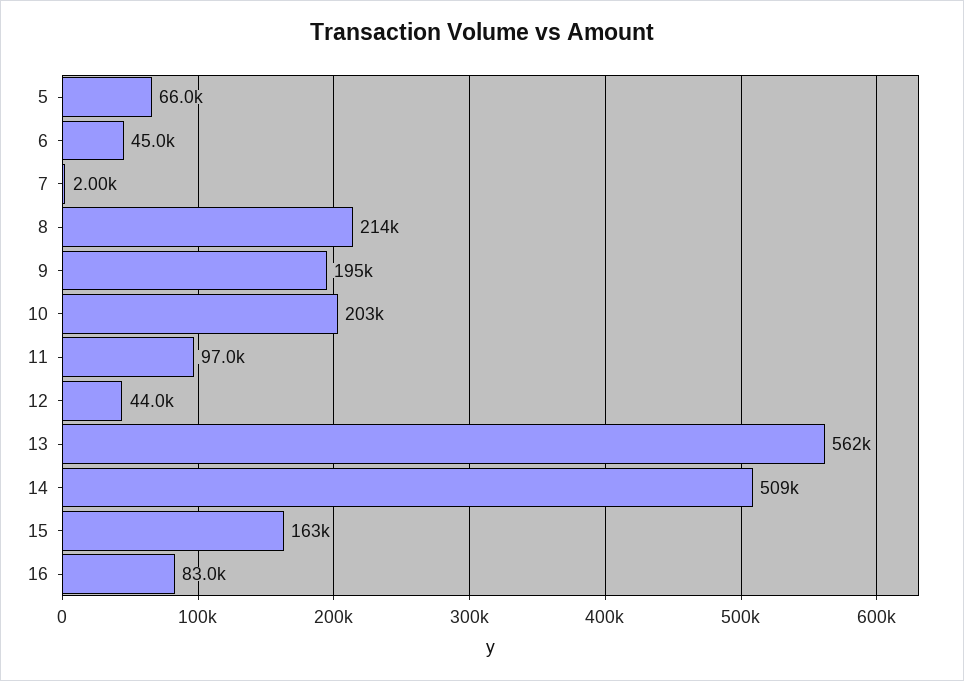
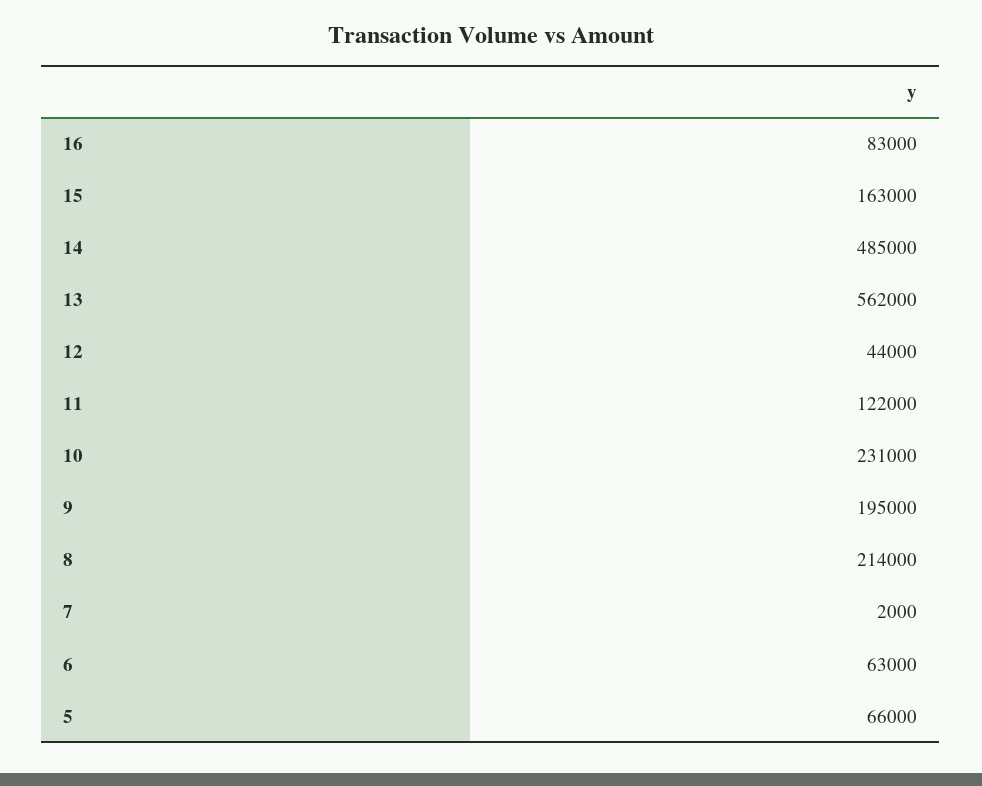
6: 45000 -> 63000
10: 203000 -> 231000
11: 97000 -> 122000
14: 509000 -> 485000

